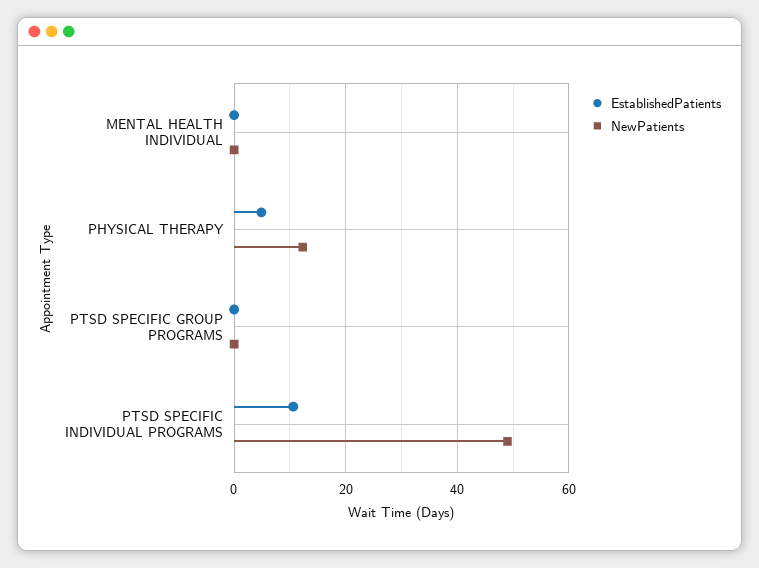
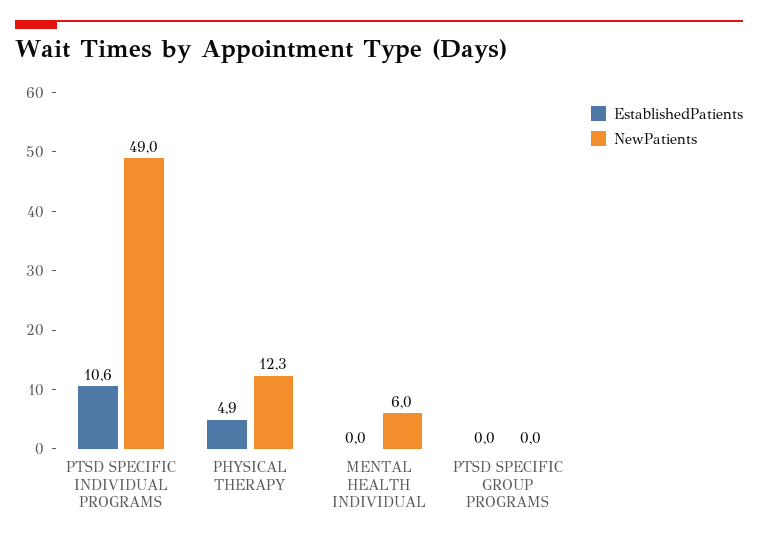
NewPatients, MENTAL HEALTH INDIVIDUAL: 0 -> 6

